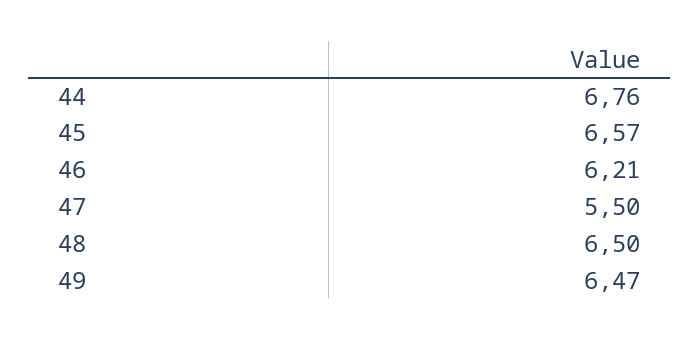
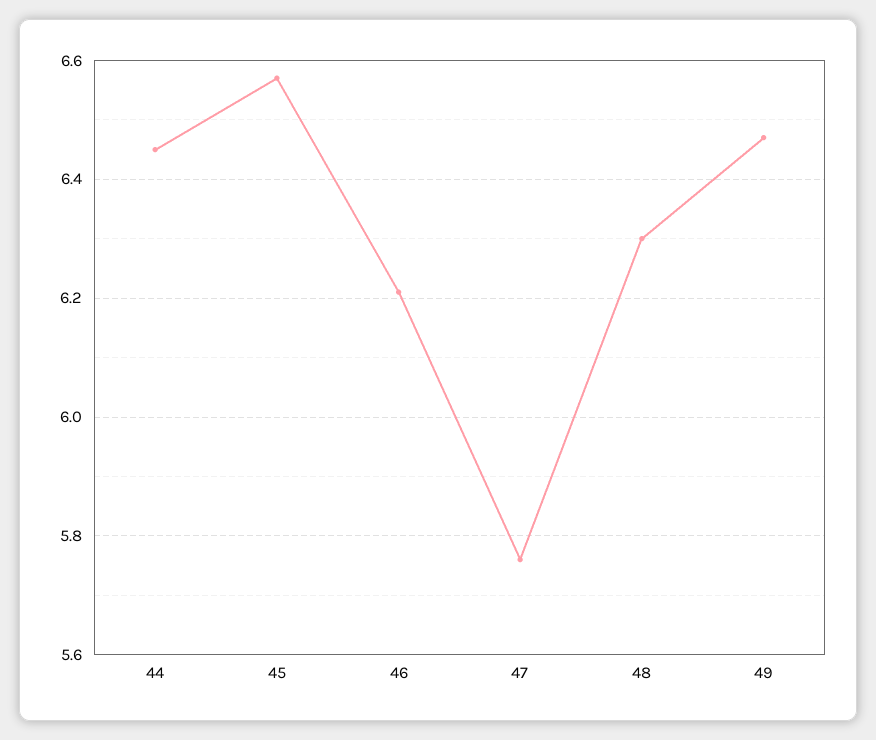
44: 6.76 -> 6.45
47: 5.5 -> 5.75
48: 6.5 -> 6.3

